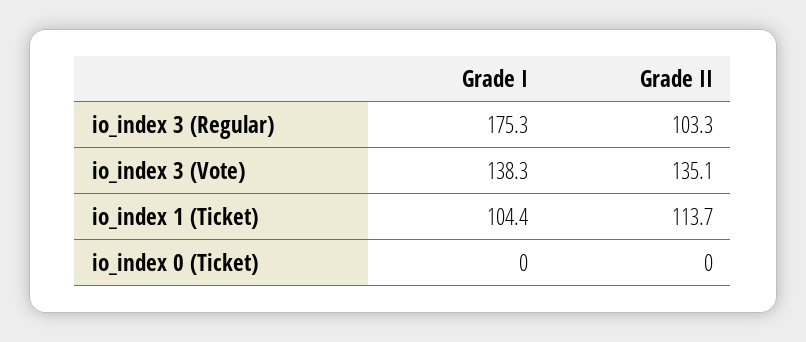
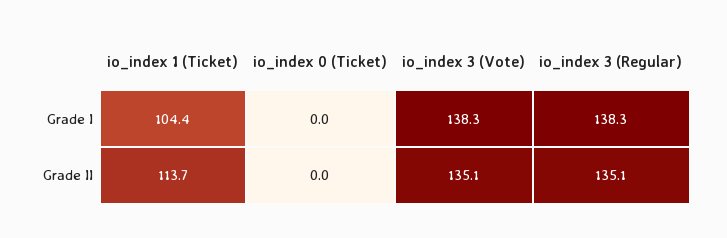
Grade I, io_index 3 (Regular): 175.3 -> 138.3
Grade II, io_index 3 (Regular): 103.3 -> 135.1

